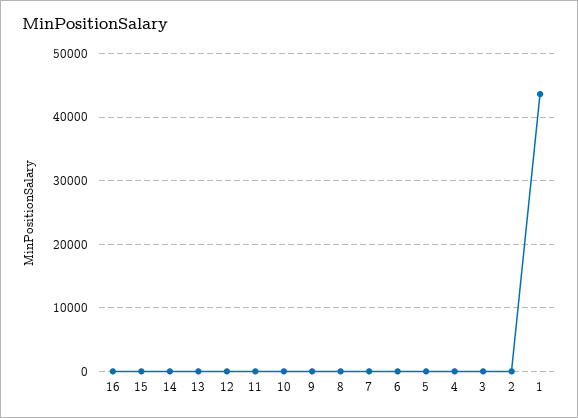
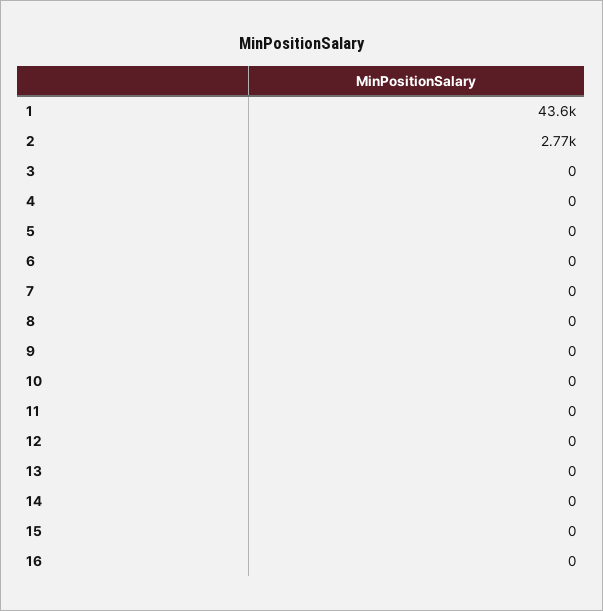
2: 0 -> 2770

